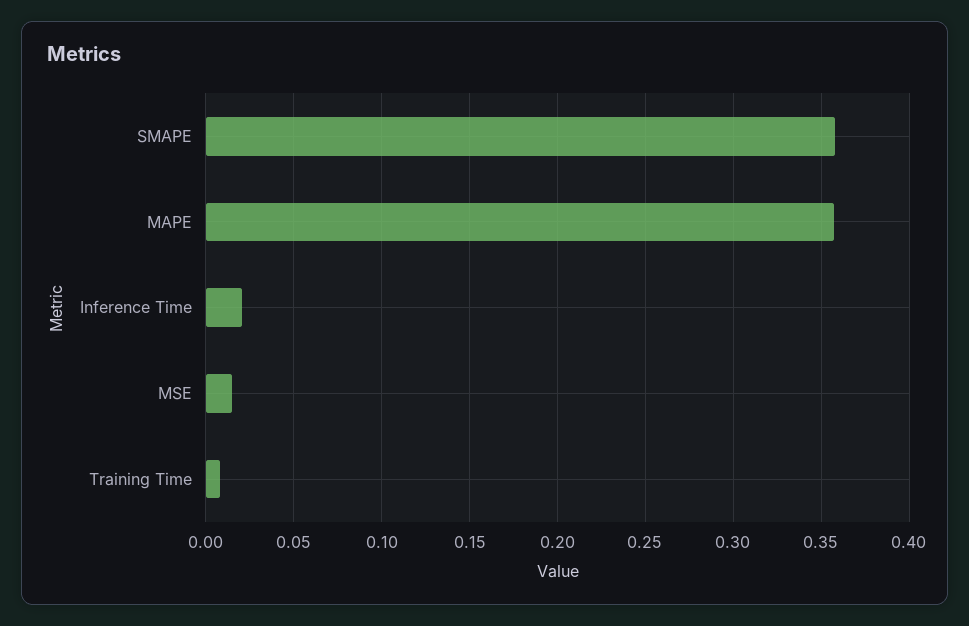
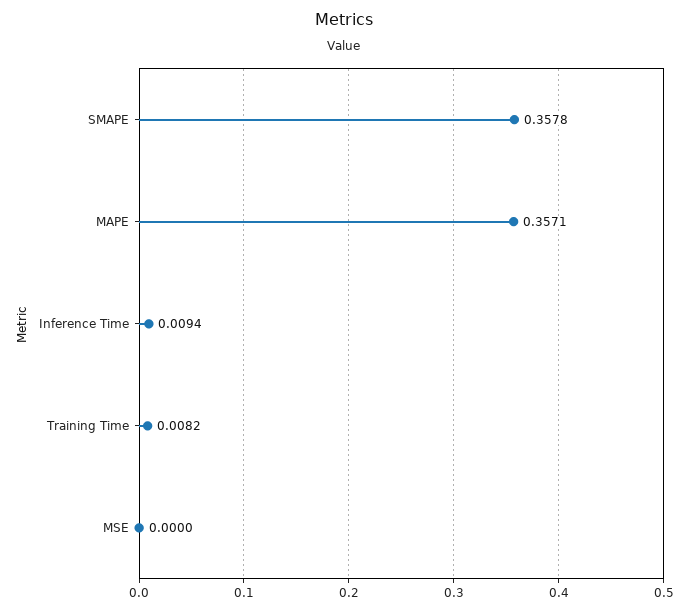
Inference Time: 0.02 -> 0.0094
MSE: 0.015 -> 0

